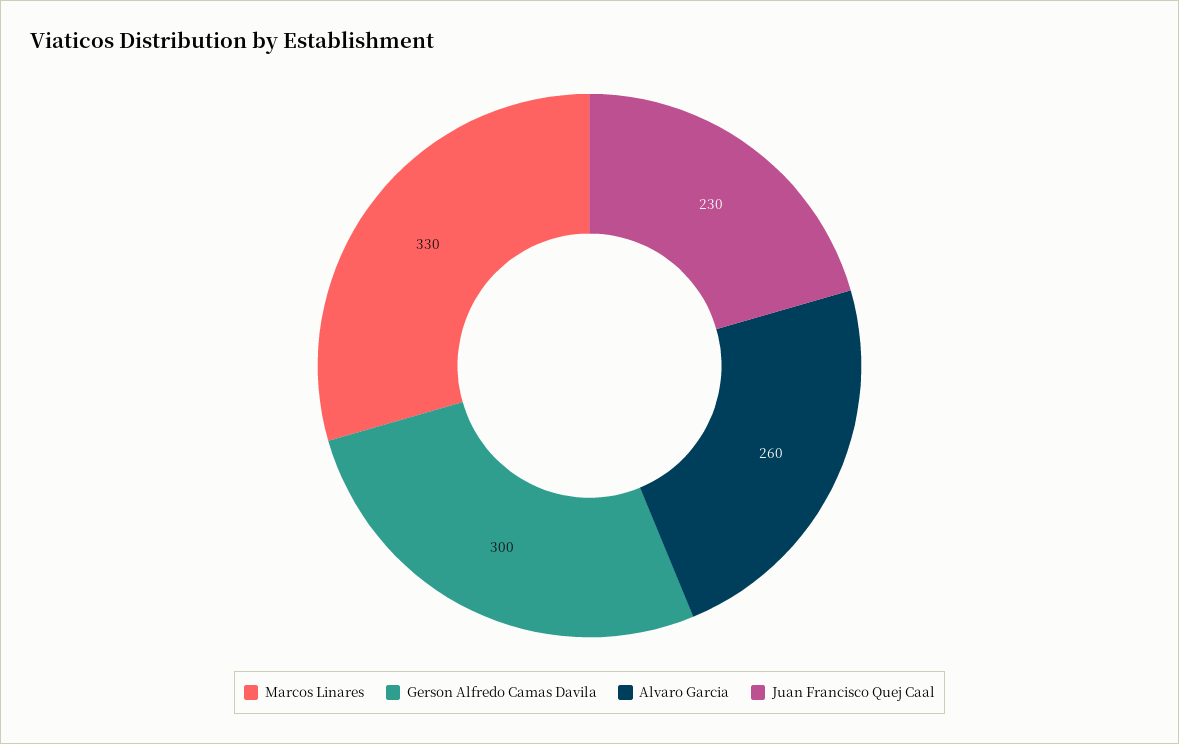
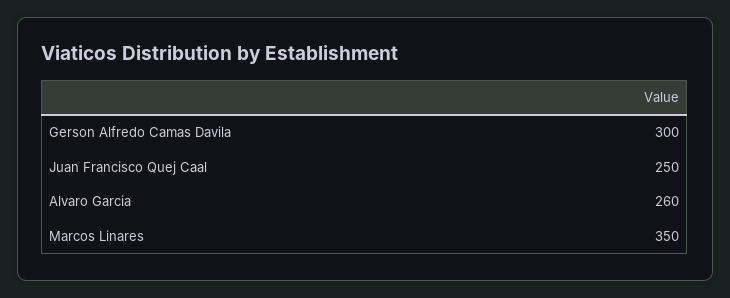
Marcos Linares: 330 -> 350
Juan Francisco Quej Caal: 230 -> 250

